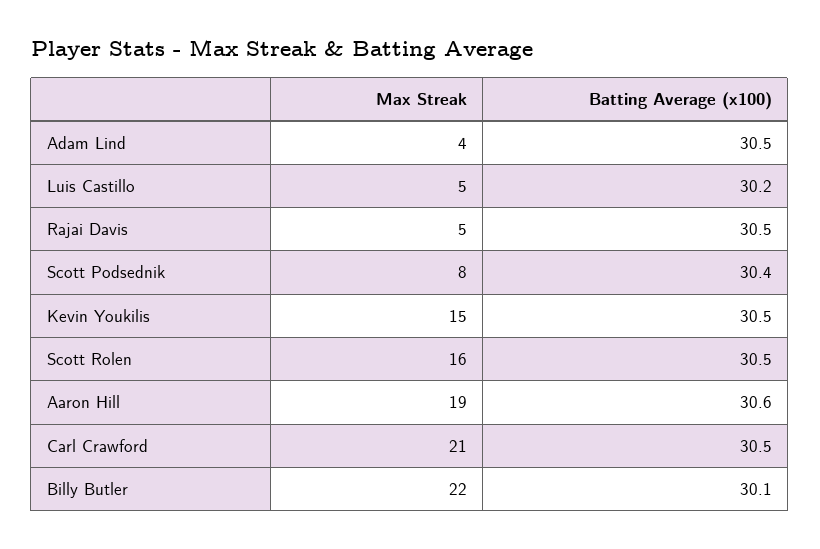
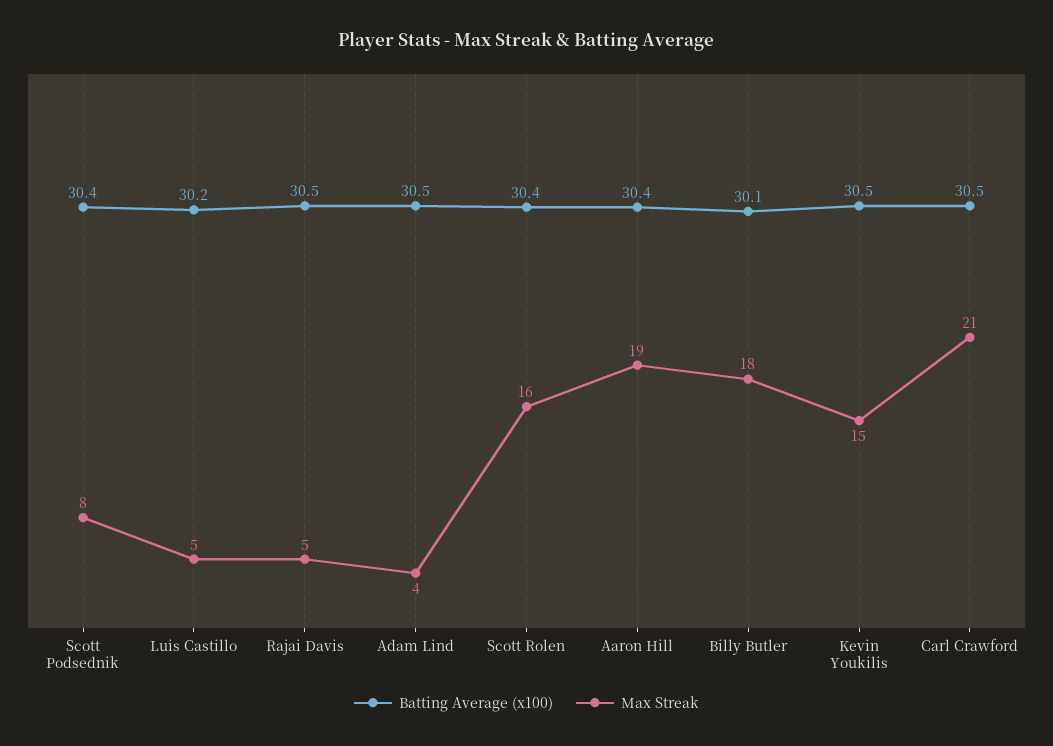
Batting Average (x100), Scott Rolen: 30.5 -> 30.4
Batting Average (x100), Aaron Hill: 30.6 -> 30.4
Max Streak, Billy Butler: 22 -> 18

